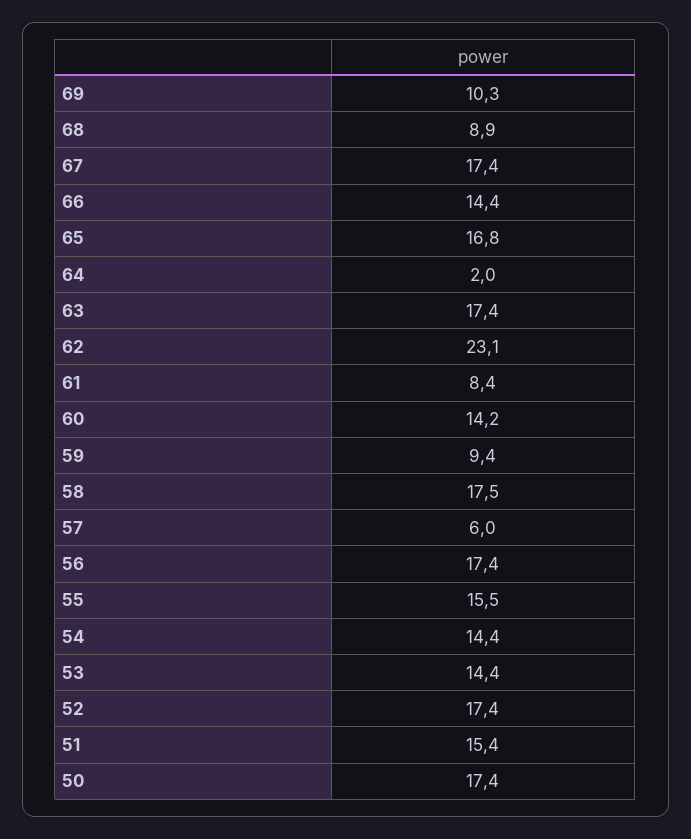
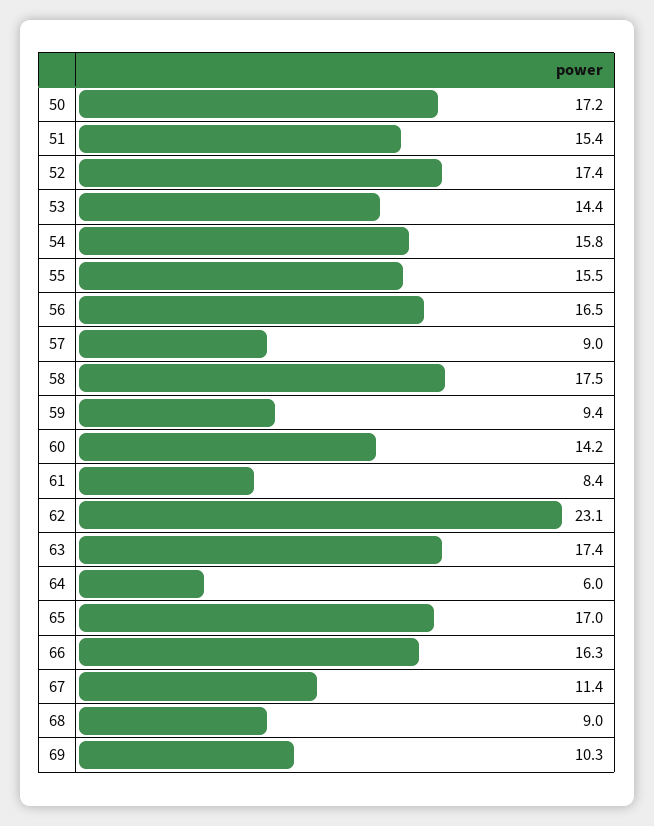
68: 8.9 -> 9
67: 17.4 -> 11.4
66: 14.4 -> 16.3
65: 16.8 -> 17
64: 2 -> 6
57: 6 -> 9
56: 17.4 -> 16.5
54: 14.4 -> 15.8
50: 17.4 -> 17.2

